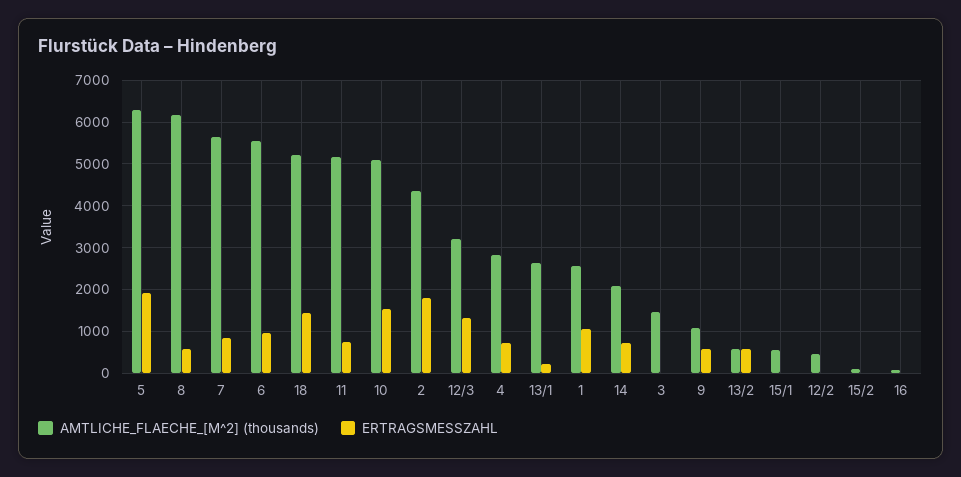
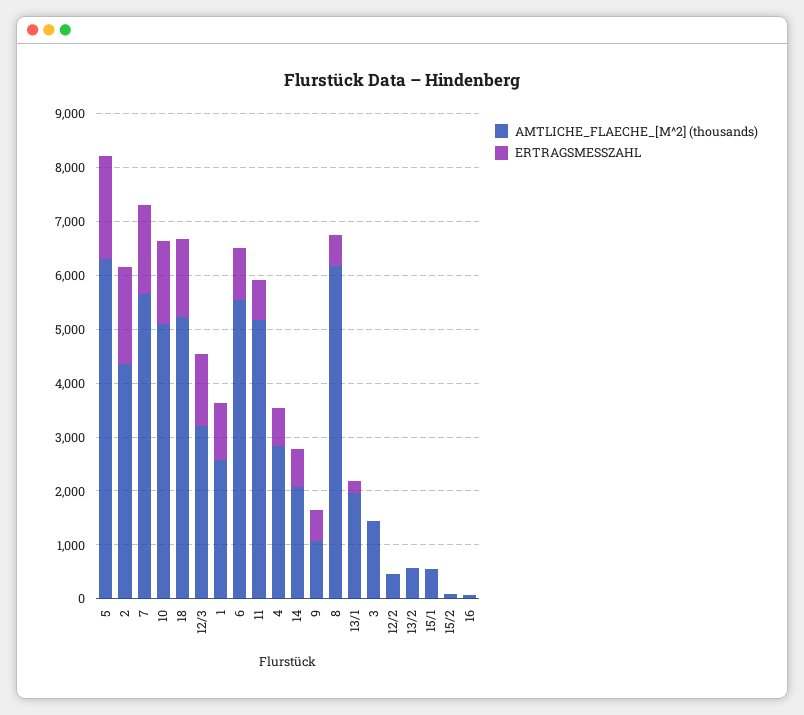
ERTRAGSMESSZAHL, 7: 800 -> 1600
AMTLICHE_FLAECHE_[M^2] (thousands), 13/1: 2600 -> 2000
ERTRAGSMESSZAHL, 13/2: 600 -> 0

